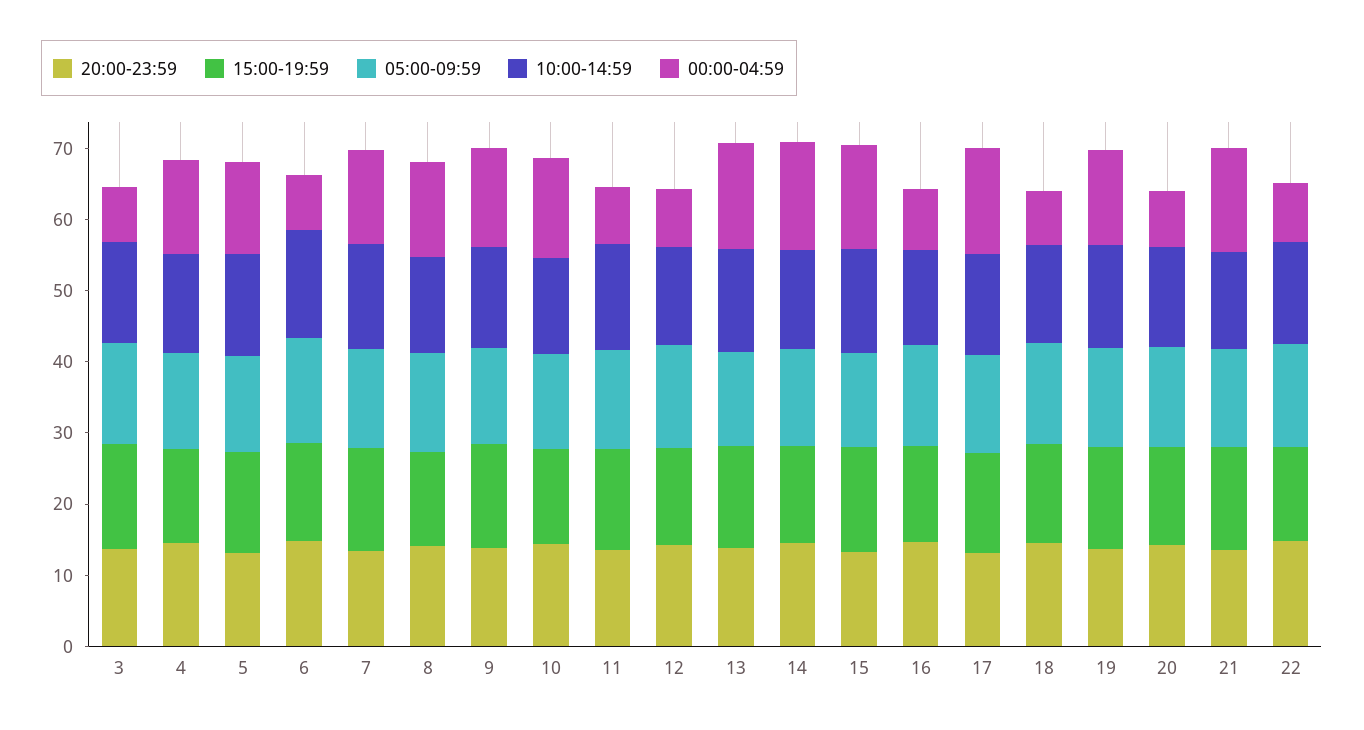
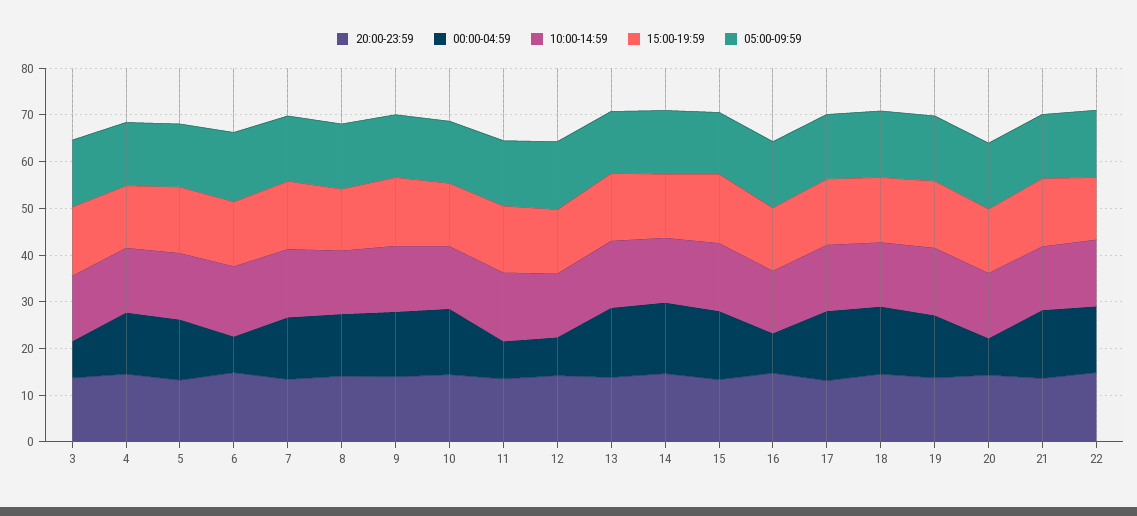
00:00-04:59, 18: 8 -> 14
00:00-04:59, 22: 8 -> 14

